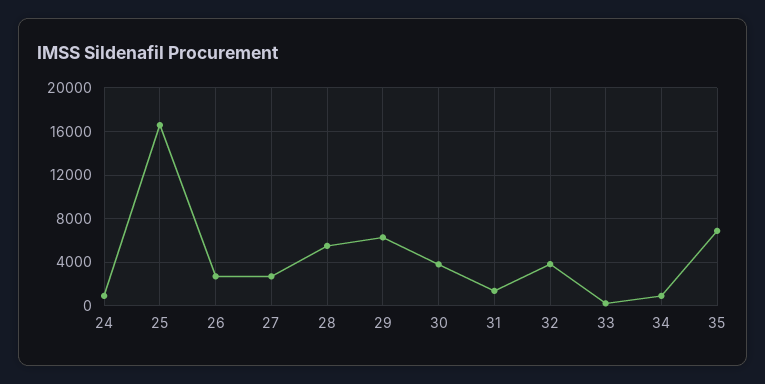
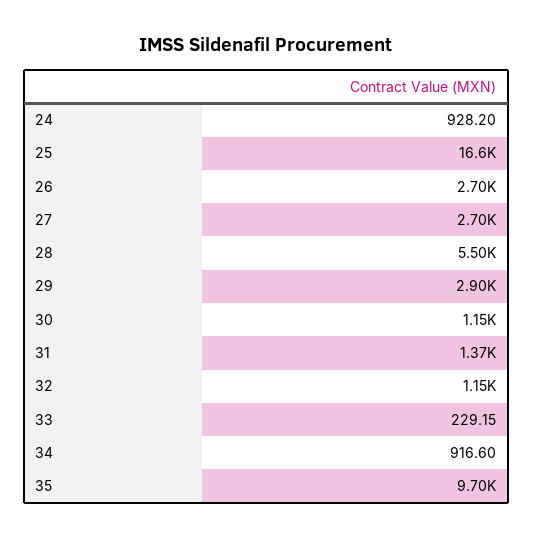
29: 6000 -> 2900
30: 4000 -> 1150
32: 4000 -> 1150
35: 7000 -> 9700

